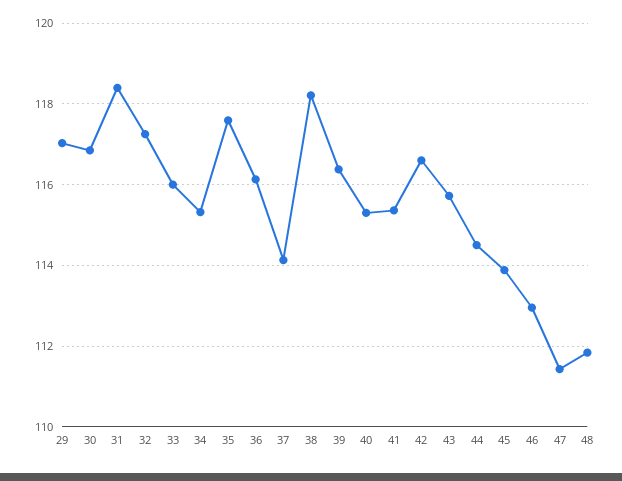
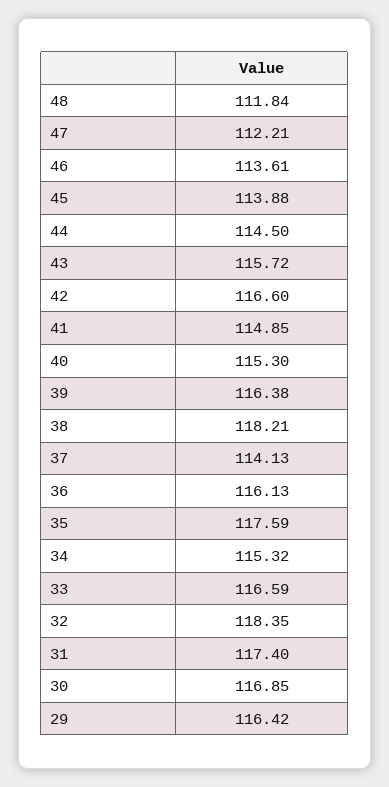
29: 117 -> 116.42
31: 118.4 -> 117.4
32: 117.2 -> 118.35
33: 116 -> 116.59
41: 115.4 -> 114.85
46: 113 -> 113.61
47: 111.4 -> 112.21

